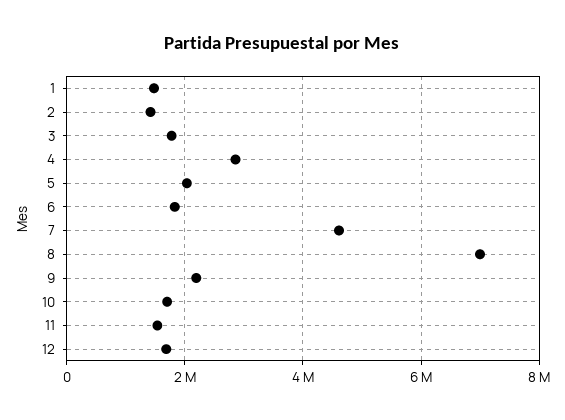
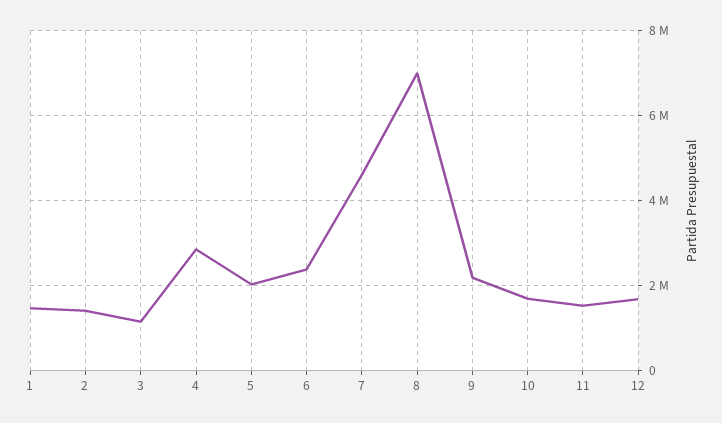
3: 1800000 -> 1200000
6: 1800000 -> 2400000

